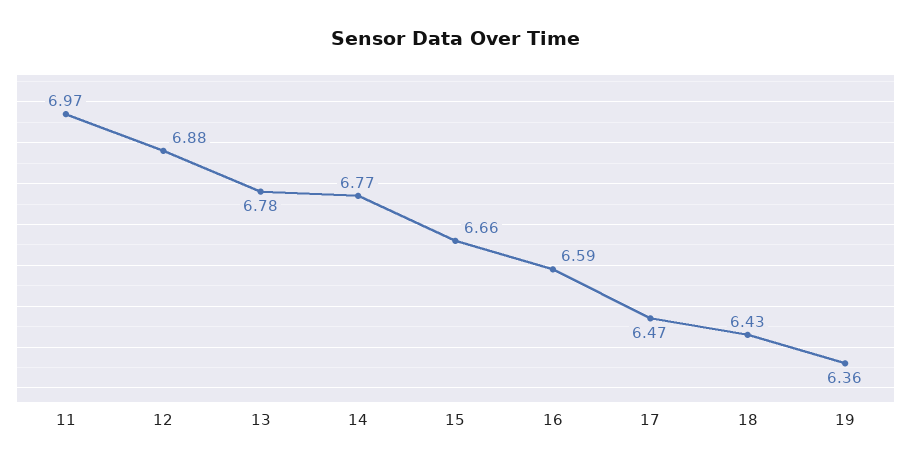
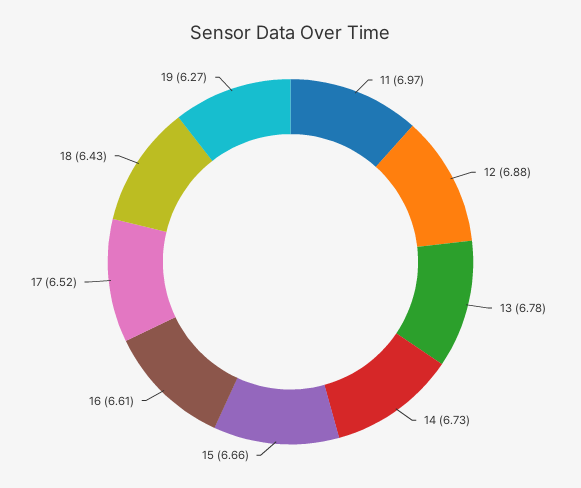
14: 6.77 -> 6.73
16: 6.59 -> 6.61
17: 6.47 -> 6.52
19: 6.36 -> 6.27

